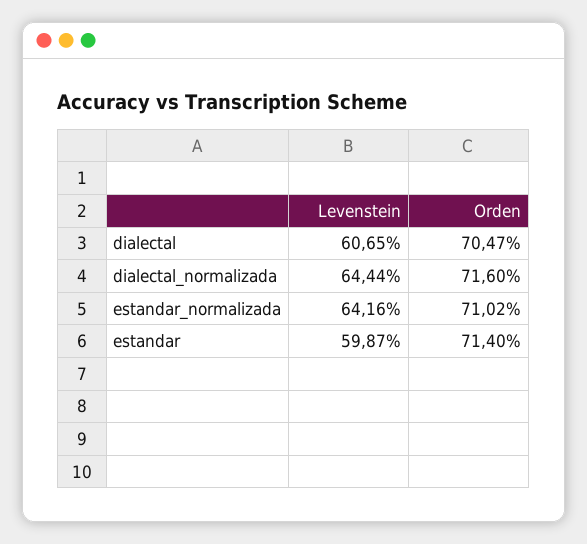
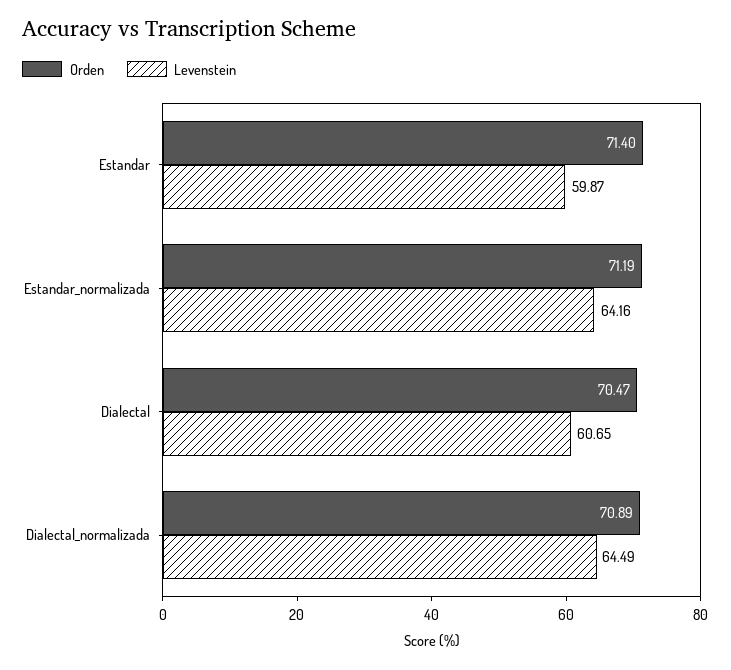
Levenstein, dialectal_normalizada: 64.44 -> 64.49
Orden, dialectal_normalizada: 71.6 -> 70.89
Orden, estandar_normalizada: 71.02 -> 71.19

